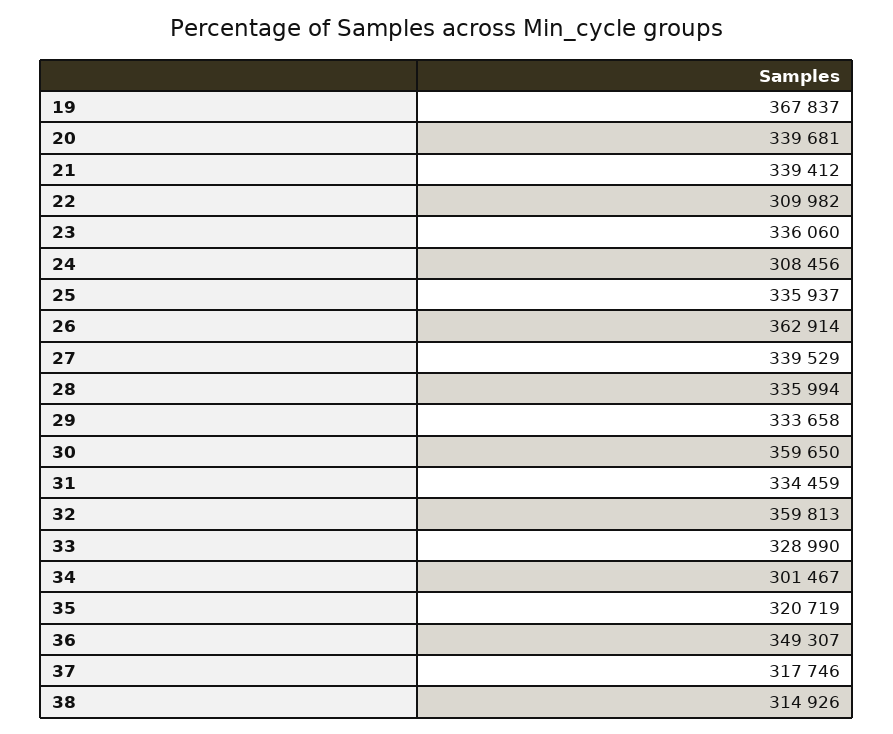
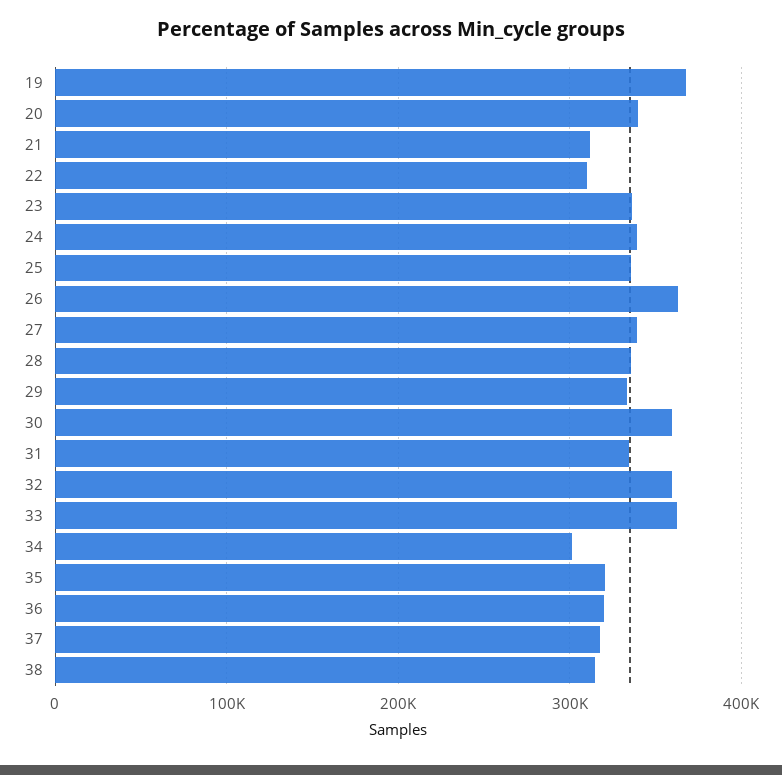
21: 339412 -> 310000
24: 308456 -> 340000
33: 328990 -> 360000
36: 349307 -> 320000

